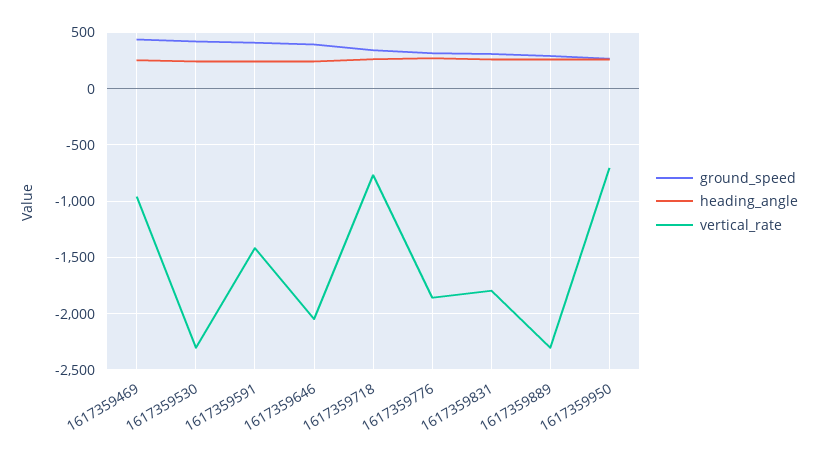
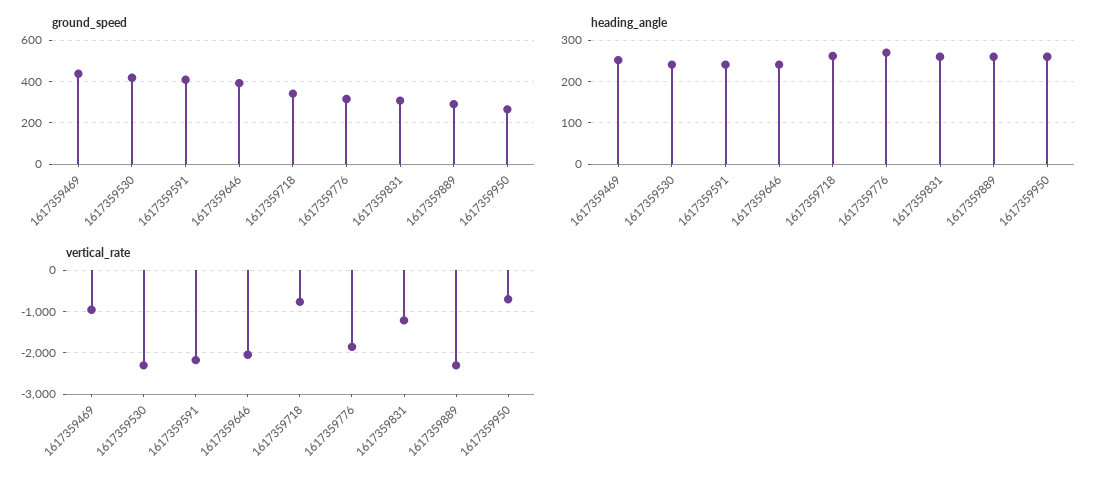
vertical_rate, 1617359591: -1400 -> -2200
vertical_rate, 1617359831: -1800 -> -1200

